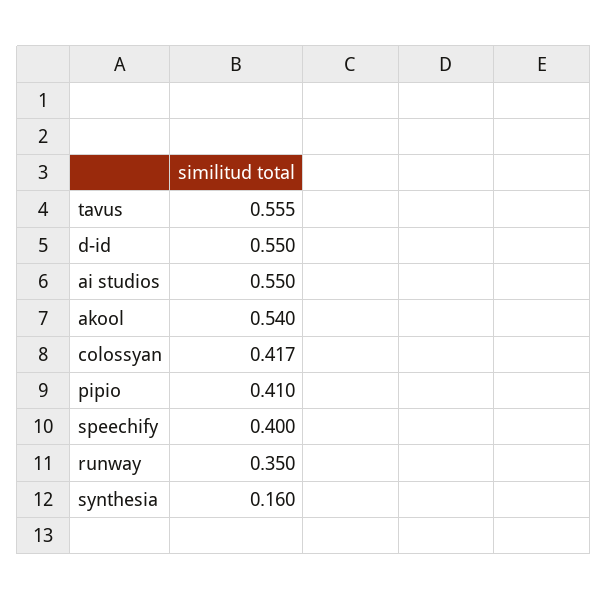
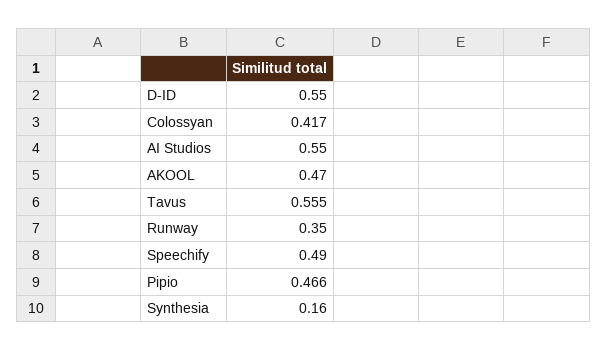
akool: 0.54 -> 0.47
pipio: 0.41 -> 0.466
speechify: 0.4 -> 0.49

